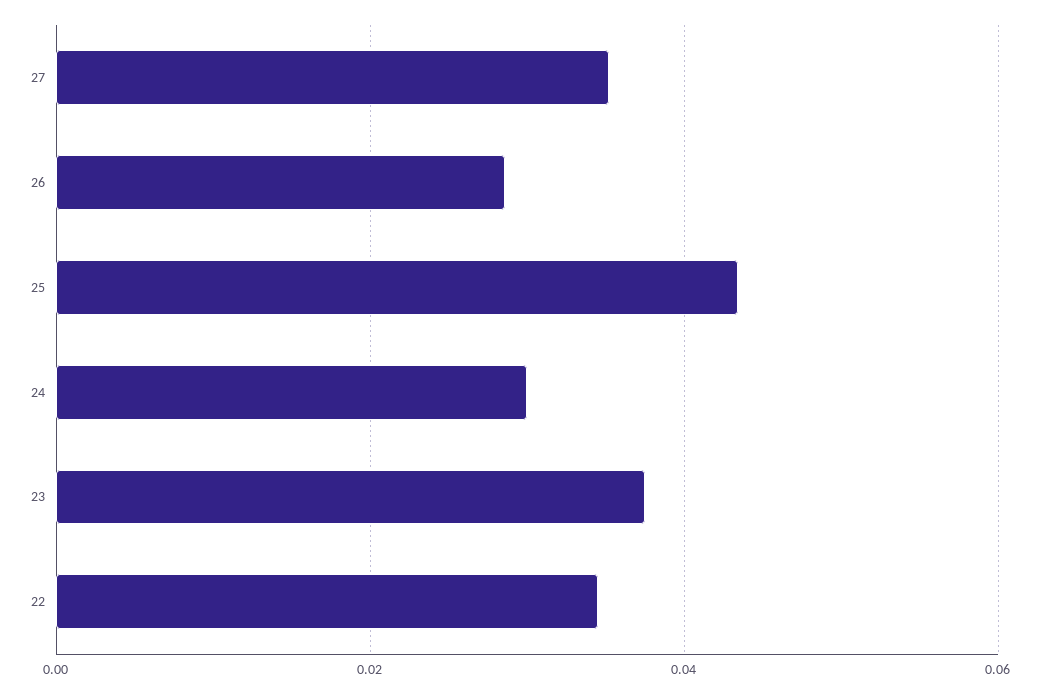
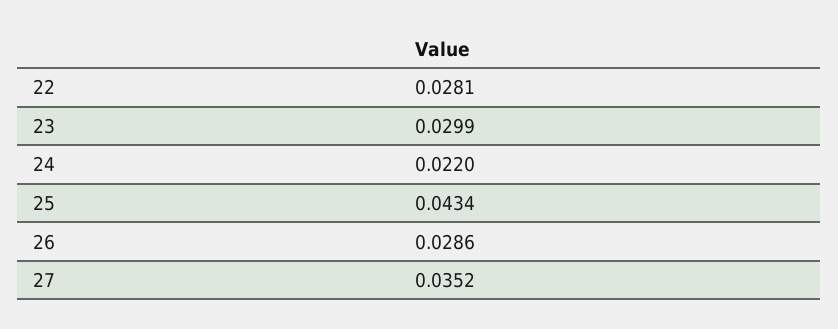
24: 0.03 -> 0.022
23: 0.038 -> 0.0299
22: 0.034 -> 0.0281

